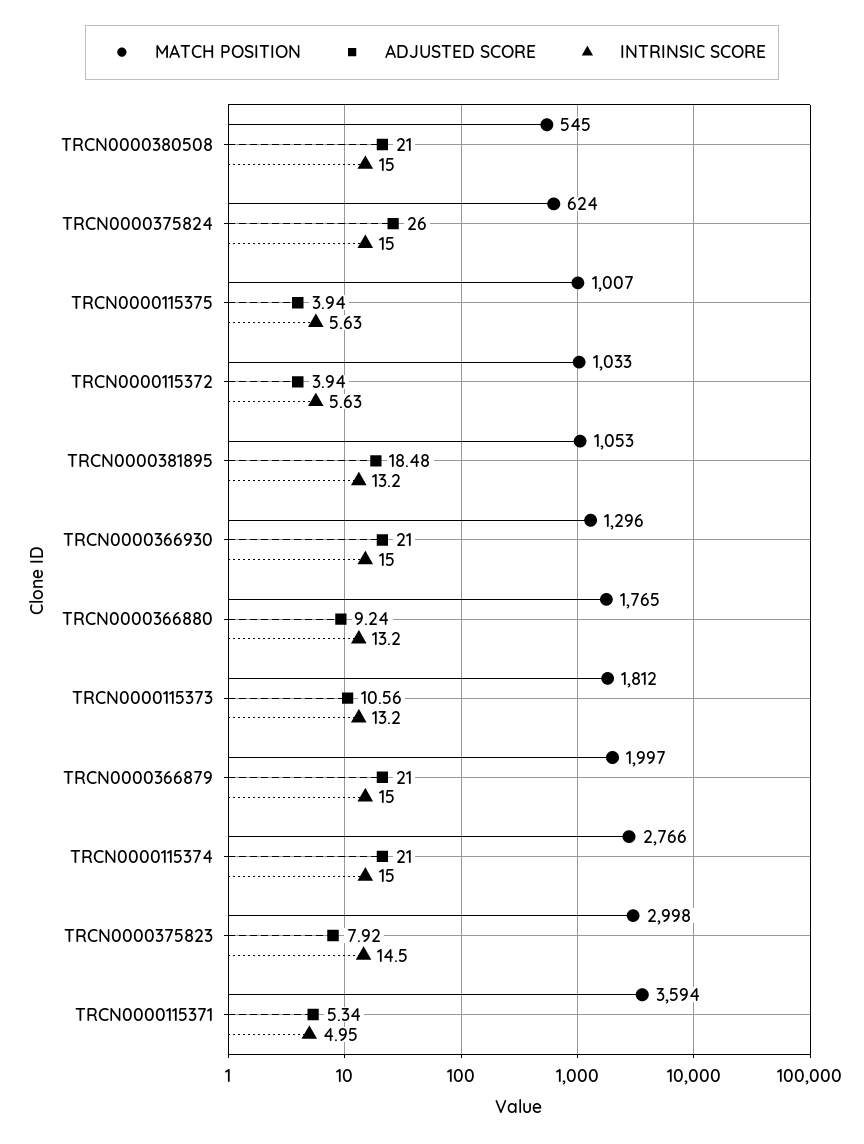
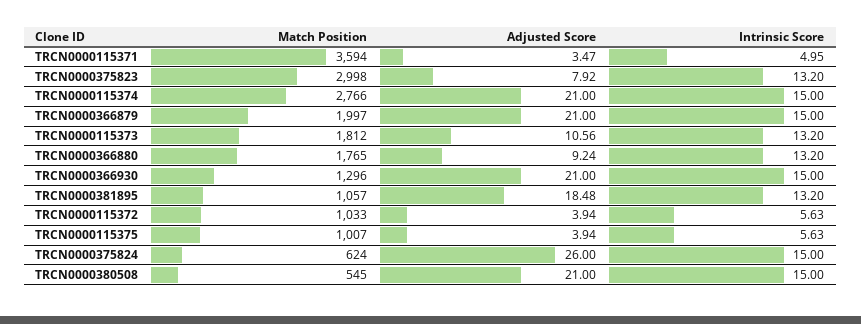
MATCH POSITION, TRCN0000381895: 1053 -> 1057
INTRINSIC SCORE, TRCN0000375823: 14.5 -> 13.2
ADJUSTED SCORE, TRCN0000115371: 5.34 -> 3.47

